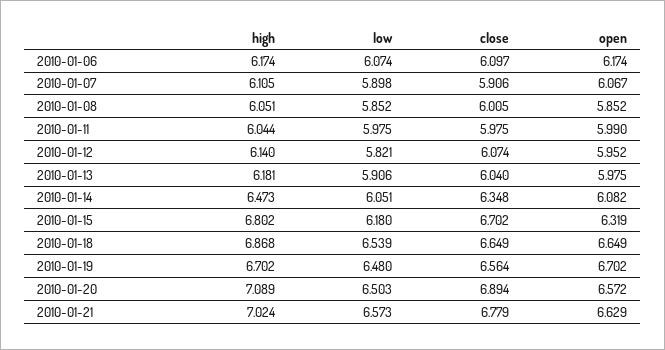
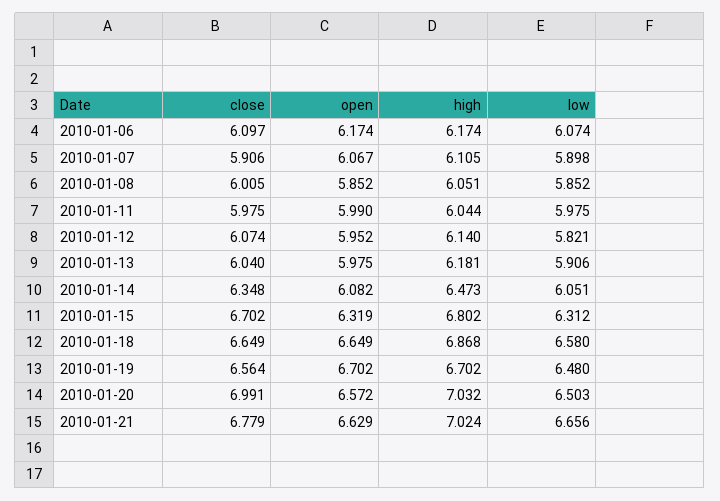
low, 2010-01-15: 6.18 -> 6.312
low, 2010-01-18: 6.539 -> 6.58
high, 2010-01-20: 7.089 -> 7.032
close, 2010-01-20: 6.894 -> 6.991
low, 2010-01-21: 6.573 -> 6.656

